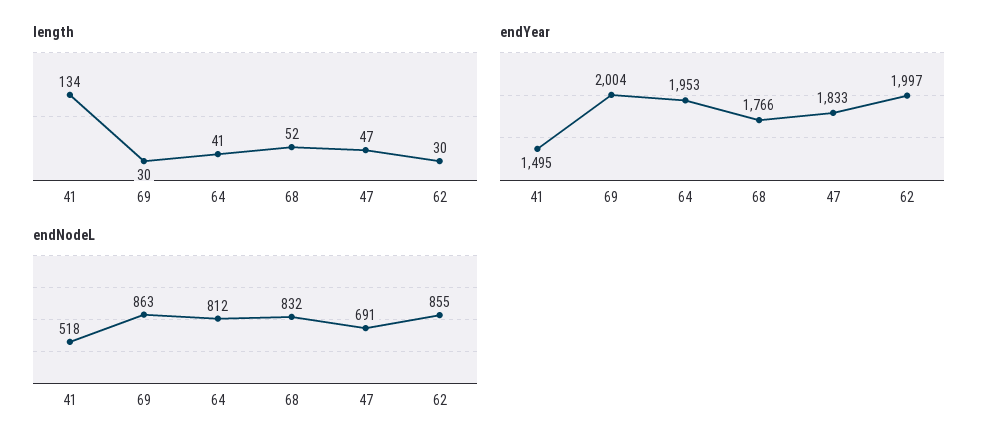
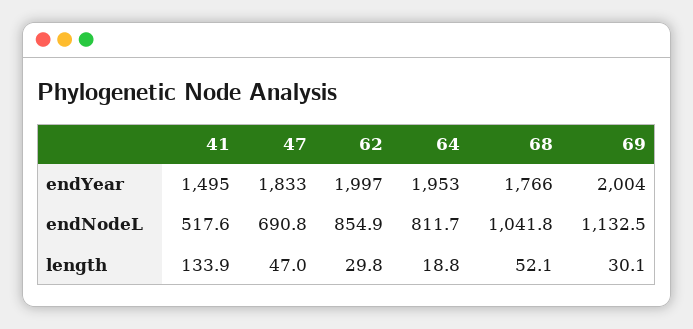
length, 64: 41 -> 18.8
endNodeL, 69: 863 -> 1132.5
endNodeL, 68: 832 -> 1041.8

